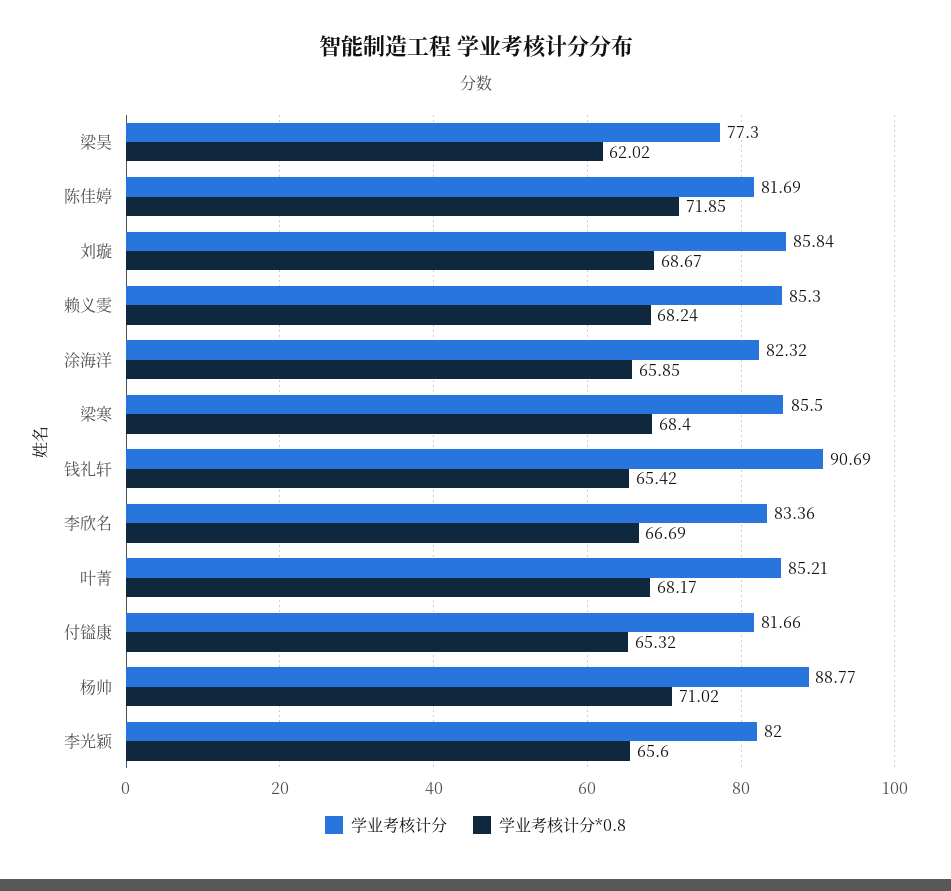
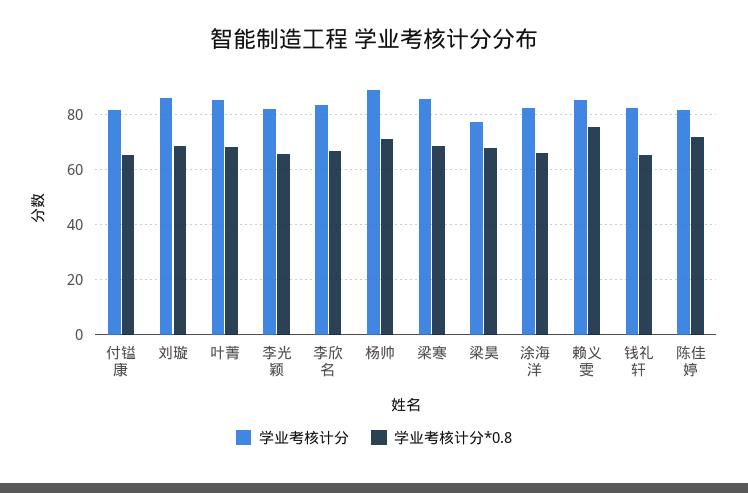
学业考核计分*0.8, 梁昊: 62.02 -> 67.5
学业考核计分*0.8, 赖义雯: 68.24 -> 75
学业考核计分, 钱礼轩: 90.69 -> 82.5

